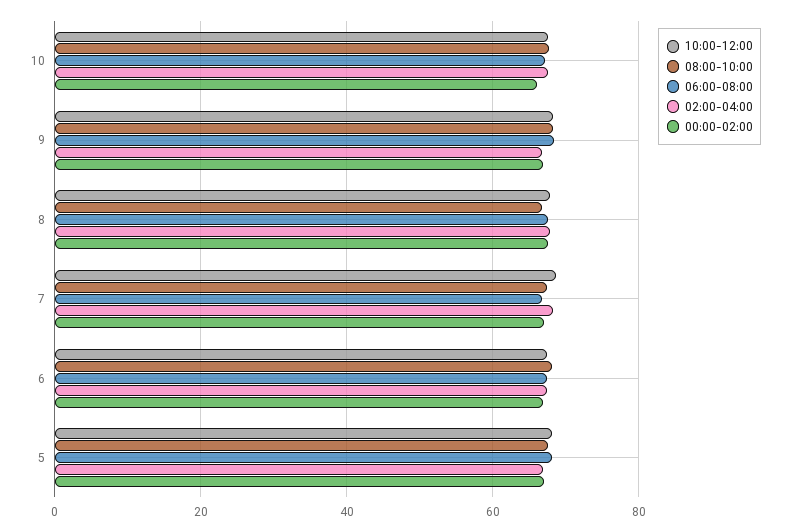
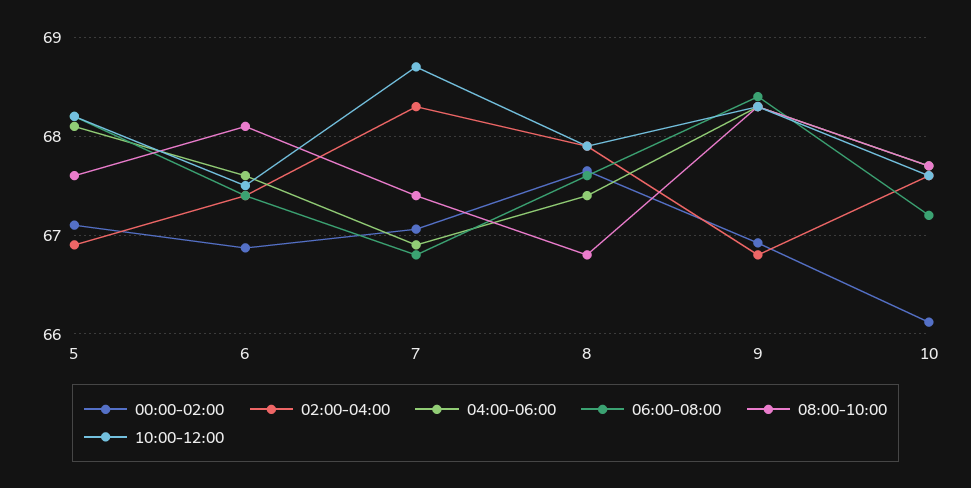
04:00-06:00, 5: none -> 68.1
04:00-06:00, 6: none -> 67.6
04:00-06:00, 7: none -> 66.9
04:00-06:00, 8: none -> 67.4
04:00-06:00, 9: none -> 68.3
04:00-06:00, 10: none -> 67.7

